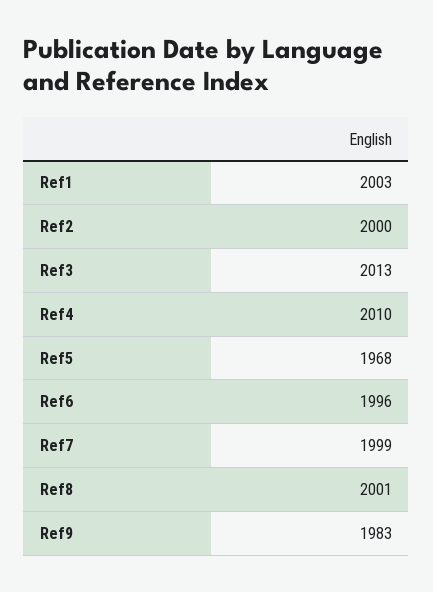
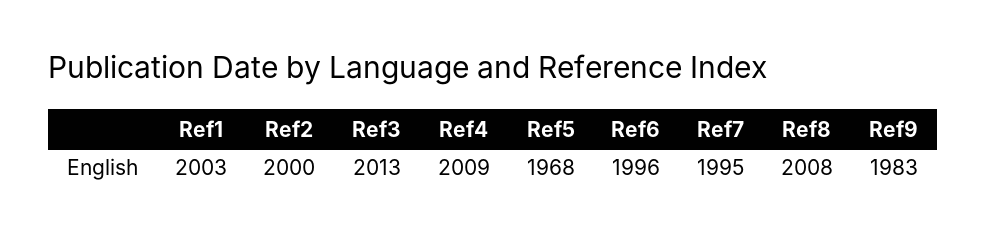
Ref4: 2010 -> 2009
Ref7: 1999 -> 1995
Ref8: 2001 -> 2008

